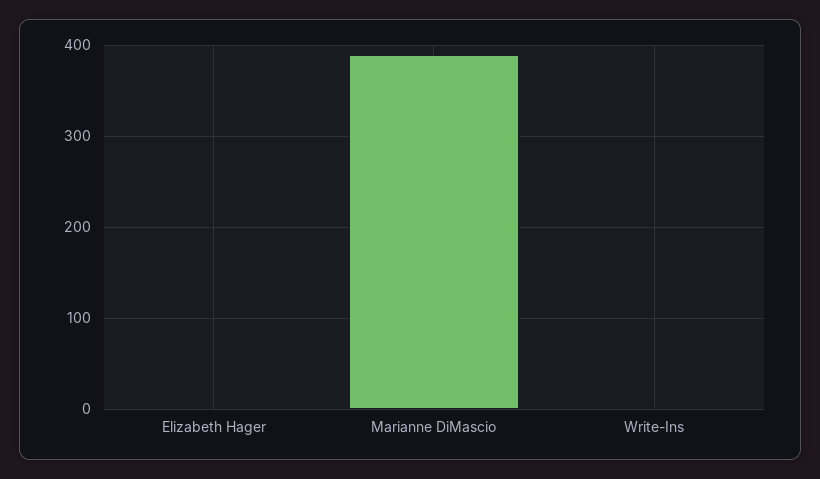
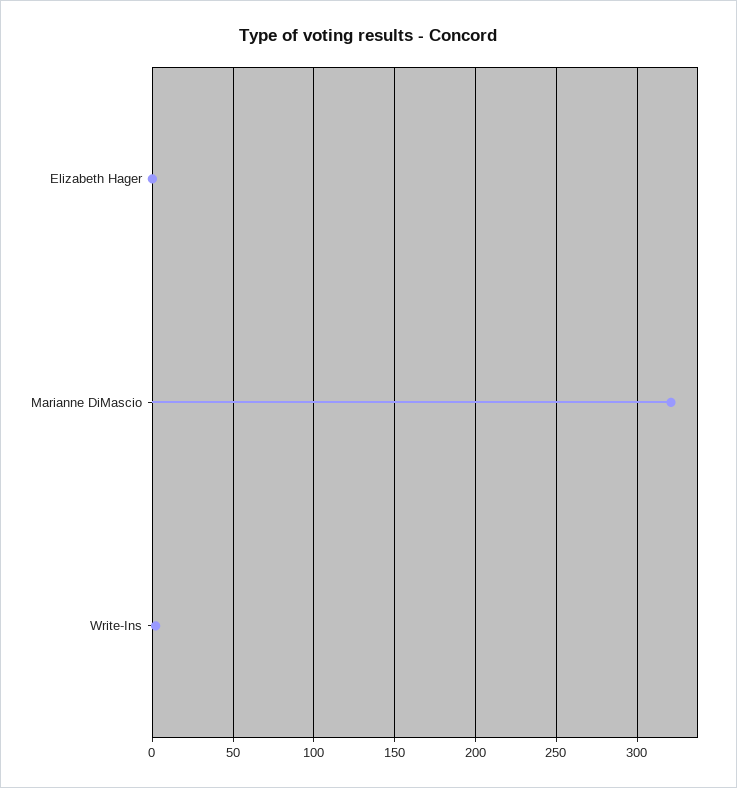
Marianne DiMascio: 390 -> 320

